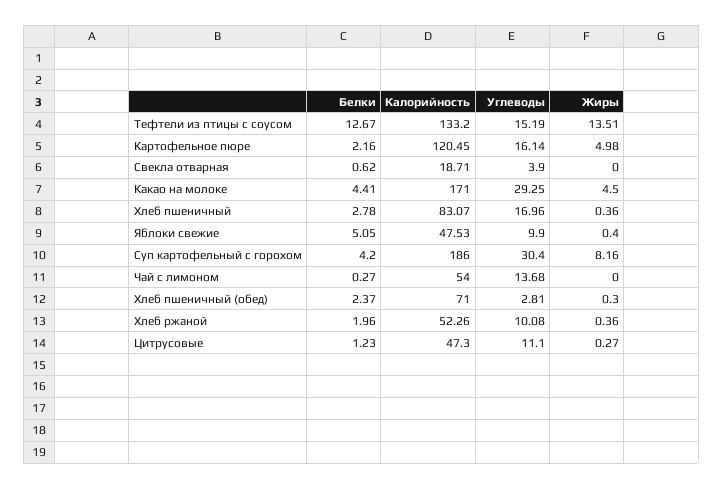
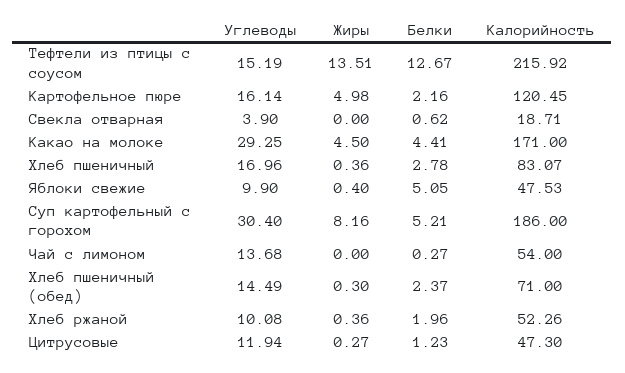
Калорийность, Тефтели из птицы с соусом: 133.2 -> 215.92
Белки, Суп картофельный с горохом: 4.2 -> 5.21
Углеводы, Хлеб пшеничный (обед): 2.81 -> 14.49
Углеводы, Цитрусовые: 11.1 -> 11.94

